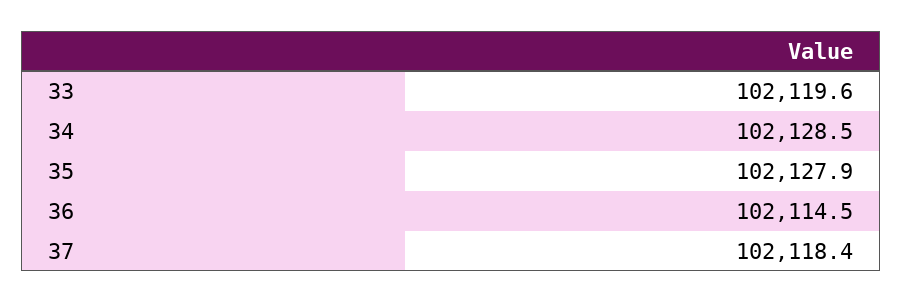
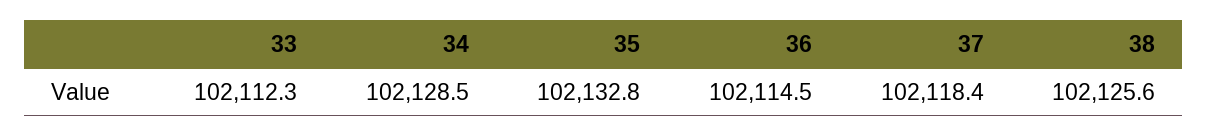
33: 102119.6 -> 102112.3
35: 102127.9 -> 102132.8
38: none -> 102125.6

